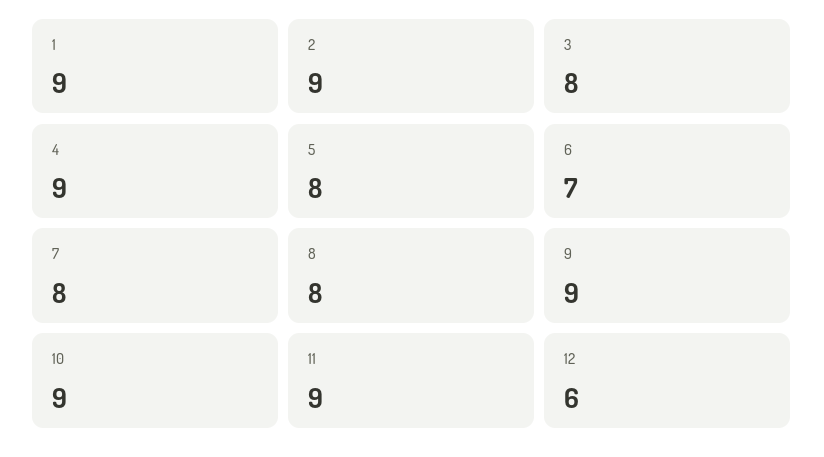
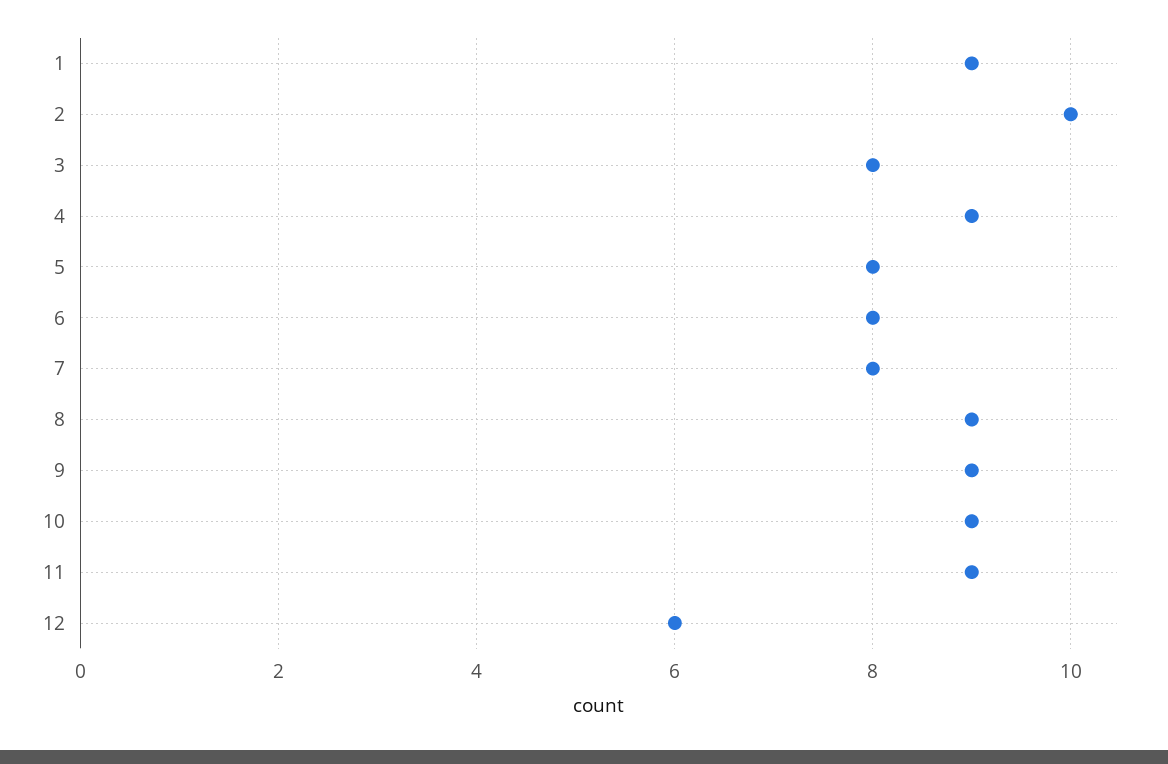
2: 9 -> 10
6: 7 -> 8
8: 8 -> 9

